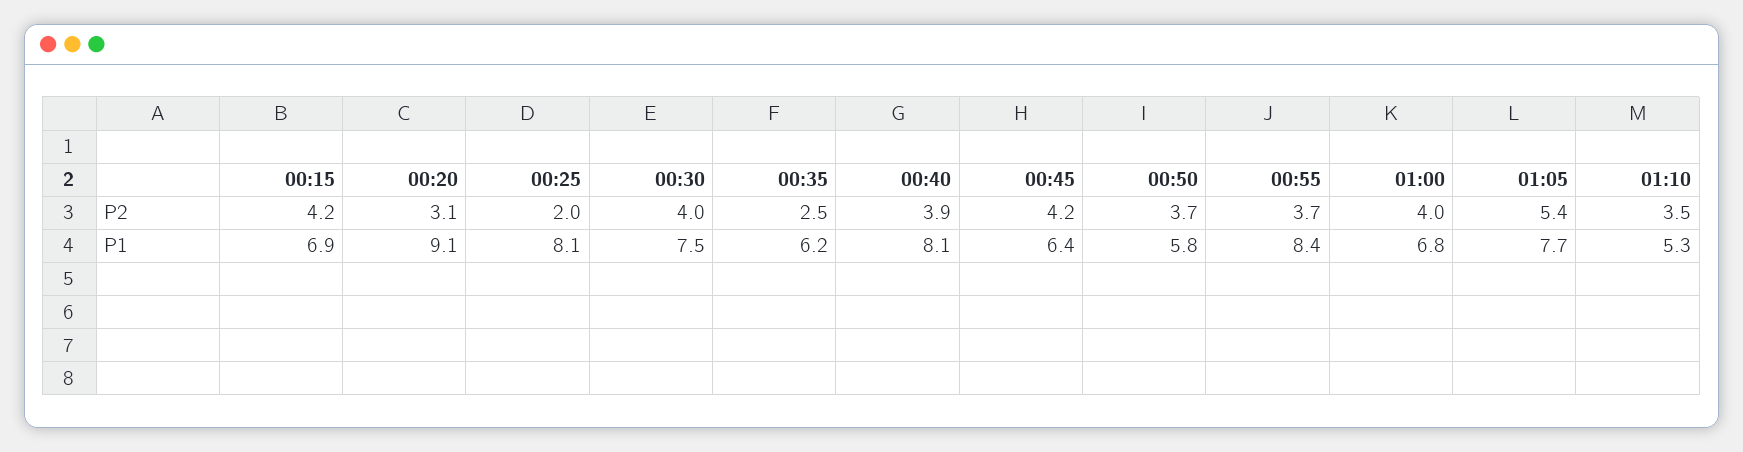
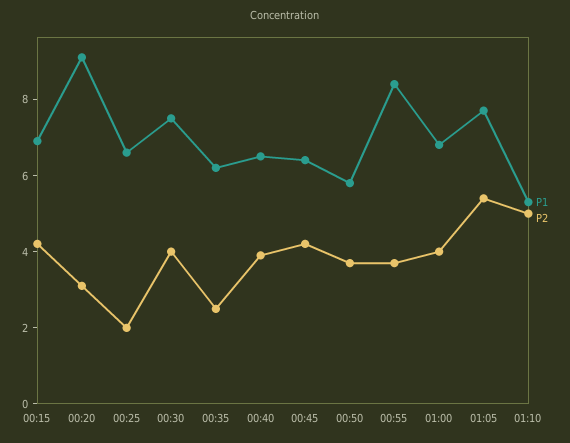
P2, 01:10: 3.5 -> 5
P1, 00:25: 8.1 -> 6.5
P1, 00:40: 8.1 -> 6.5

